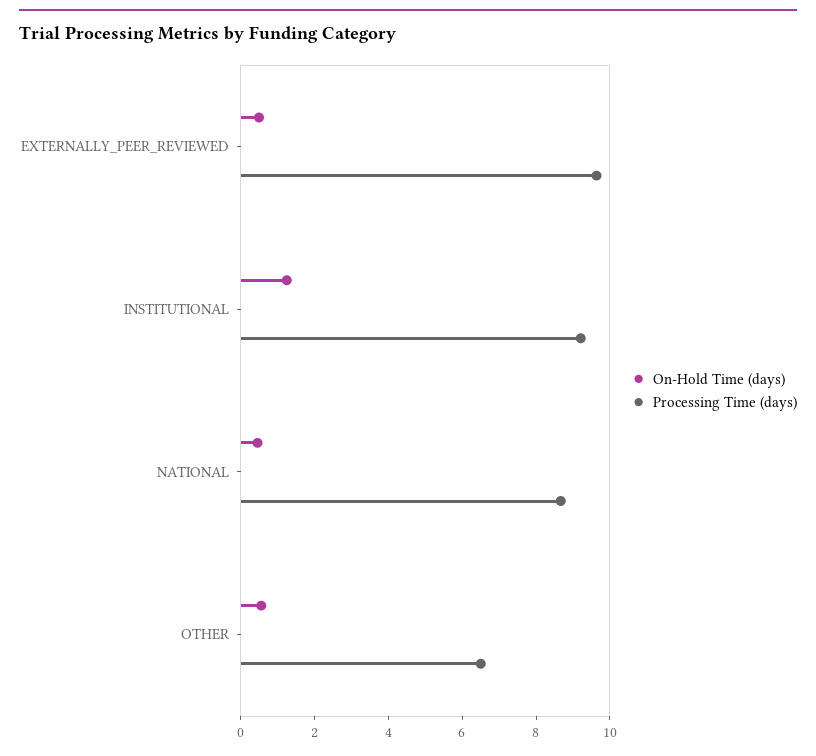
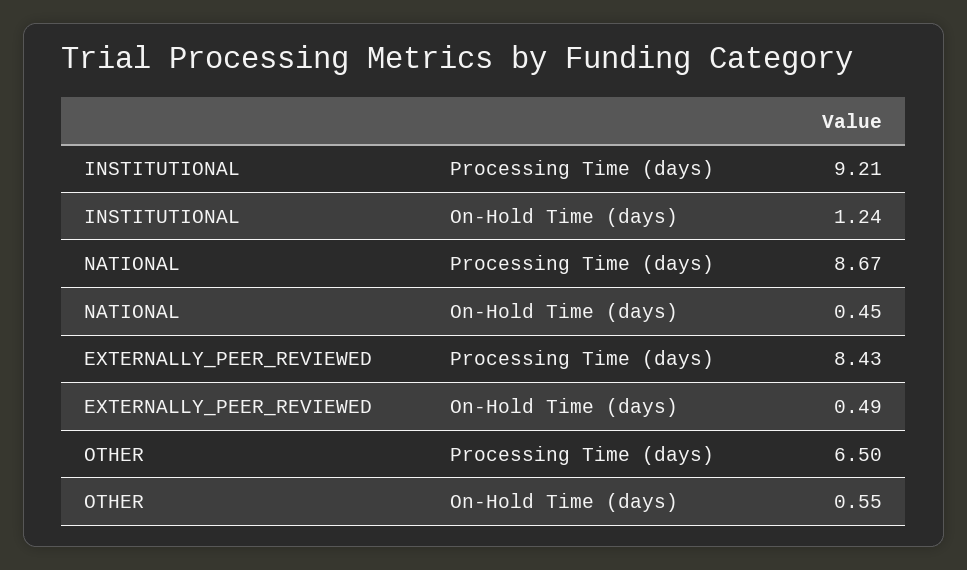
Processing Time (days), EXTERNALLY_PEER_REVIEWED: 9.5 -> 8.43

